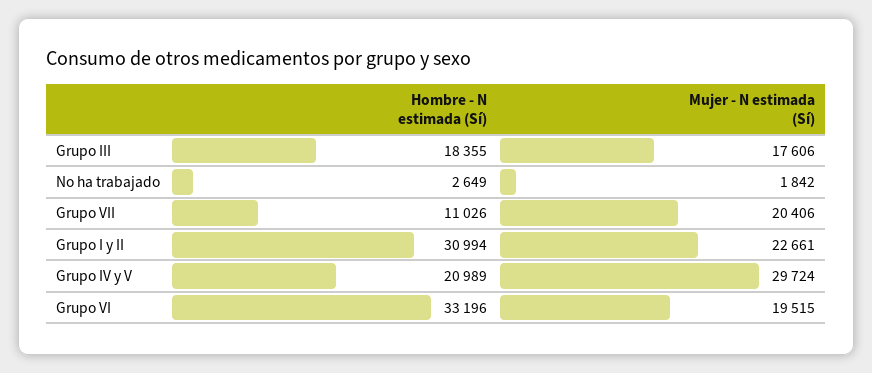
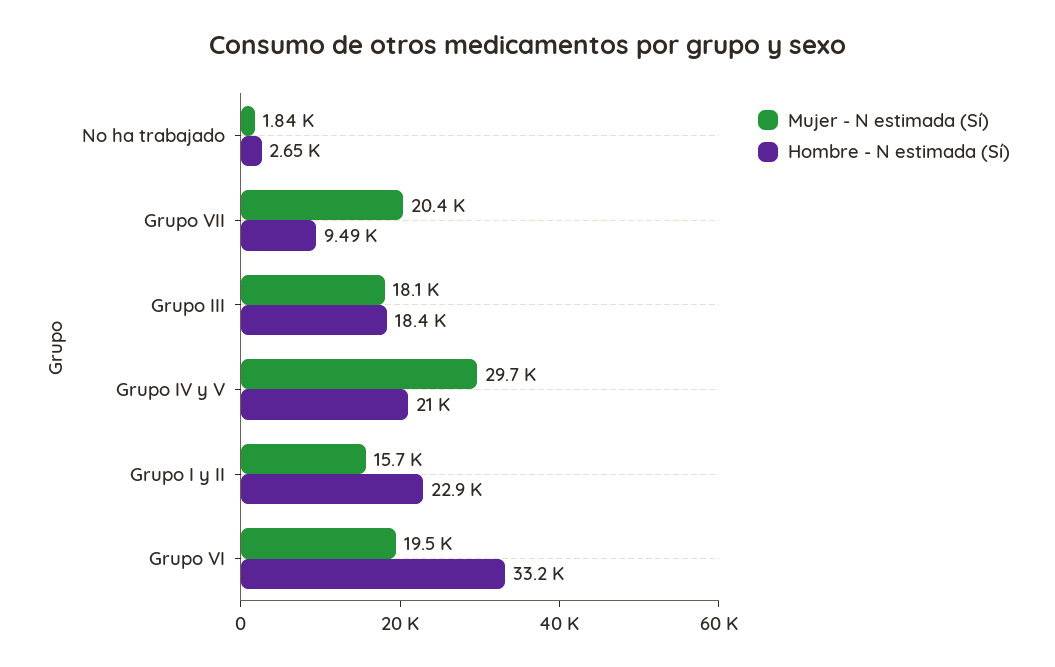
Mujer - N estimada (Sí), Grupo III: 17606 -> 18100
Hombre - N estimada (Sí), Grupo VII: 11026 -> 9490
Hombre - N estimada (Sí), Grupo I y II: 30994 -> 22900
Mujer - N estimada (Sí), Grupo I y II: 22661 -> 15700

